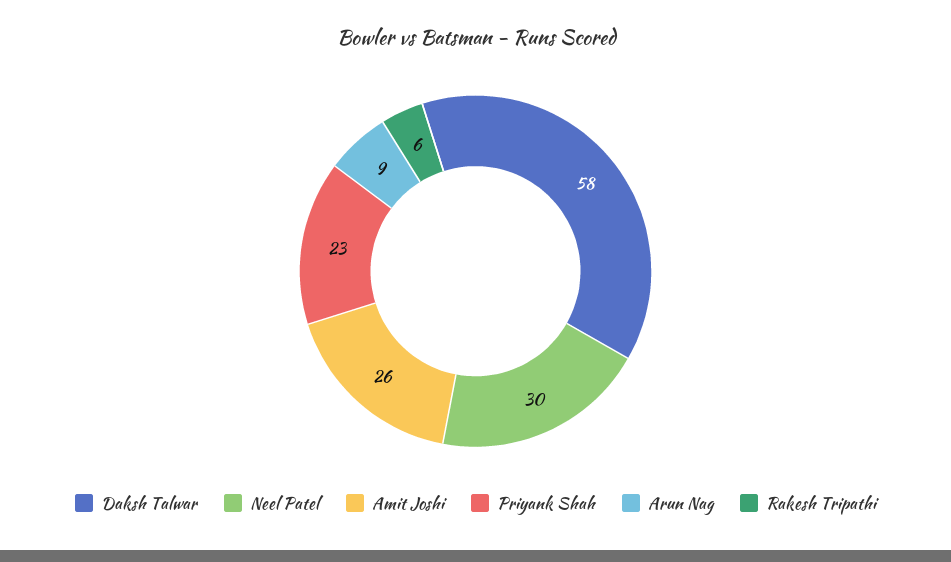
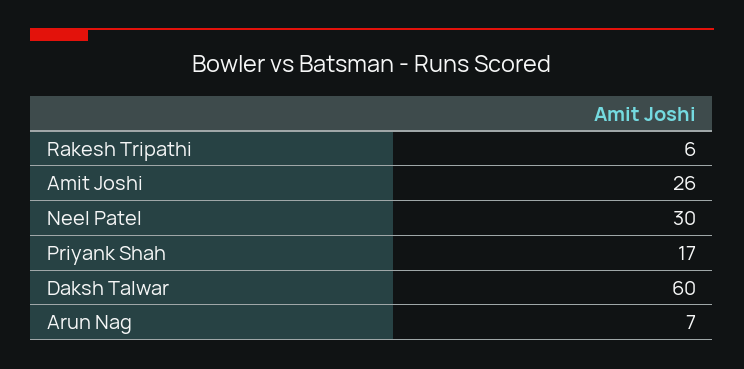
Daksh Talwar: 58 -> 60
Priyank Shah: 23 -> 17
Arun Nag: 9 -> 7

